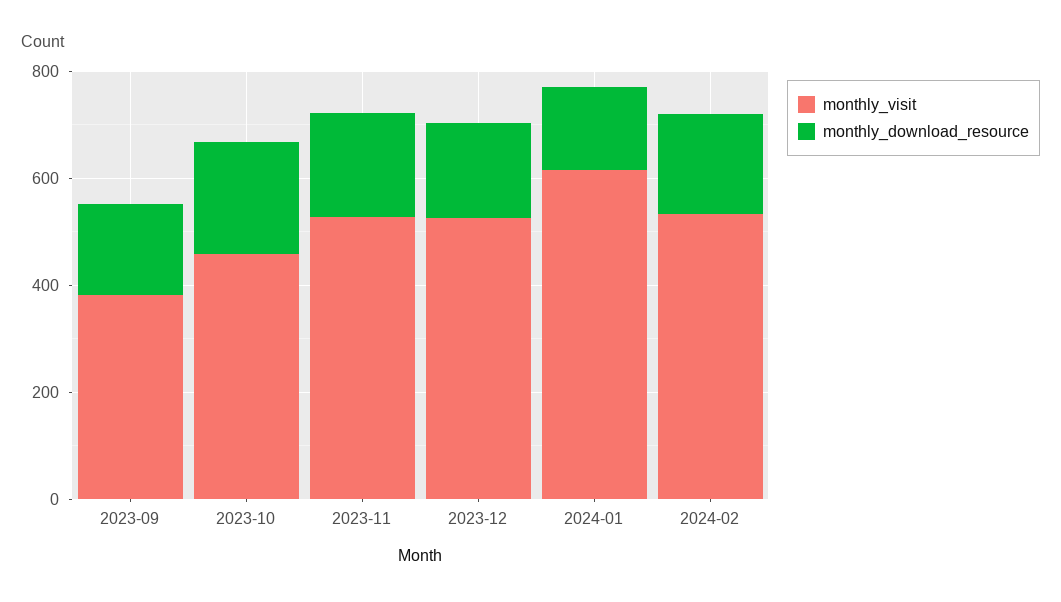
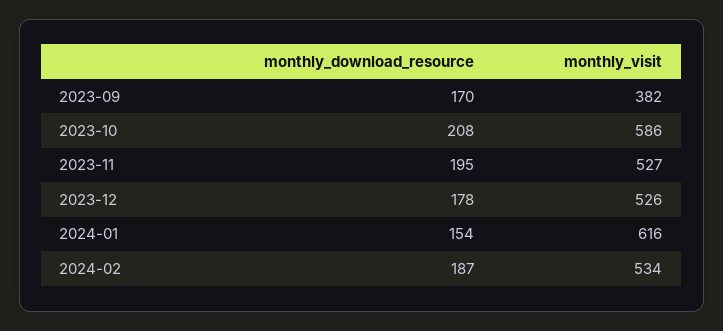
monthly_visit, 2023-10: 450 -> 586

